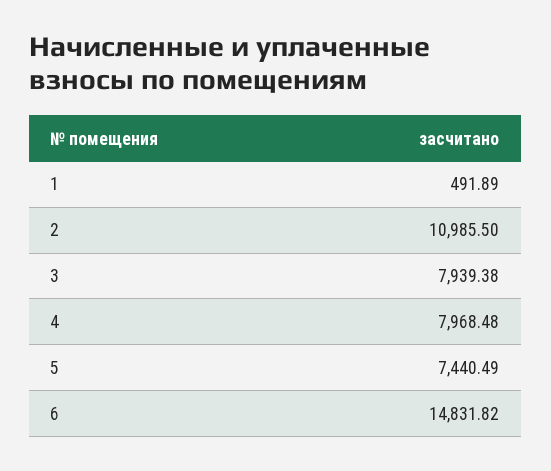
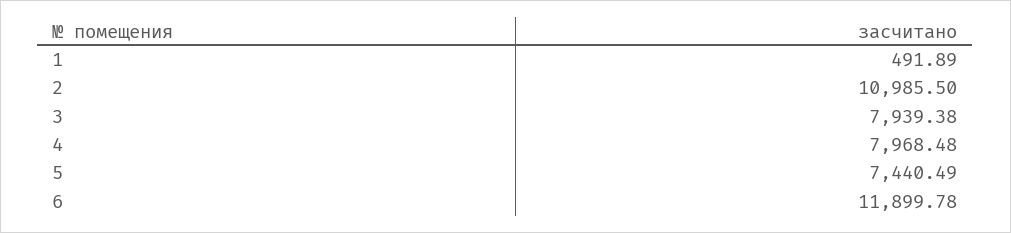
6: 14831.82 -> 11899.78

